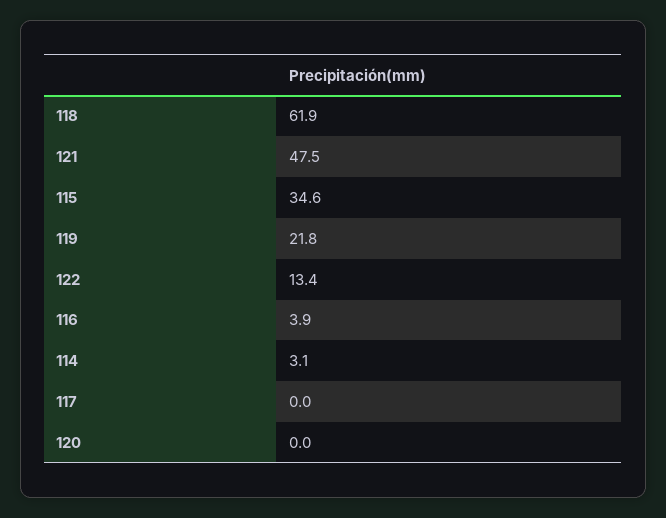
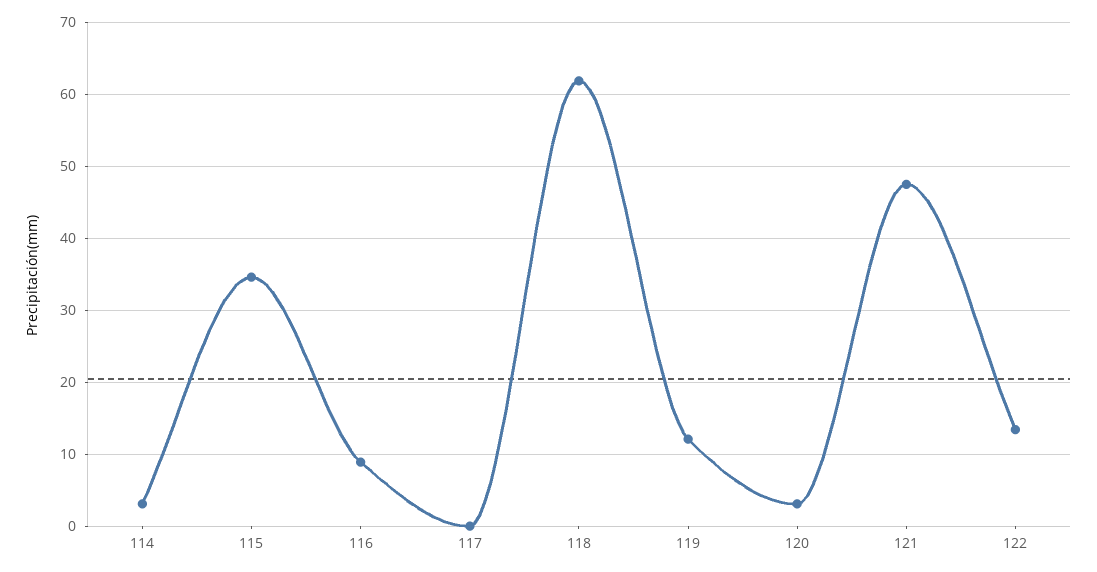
119: 21.8 -> 12
116: 3.9 -> 9
120: 0 -> 3

